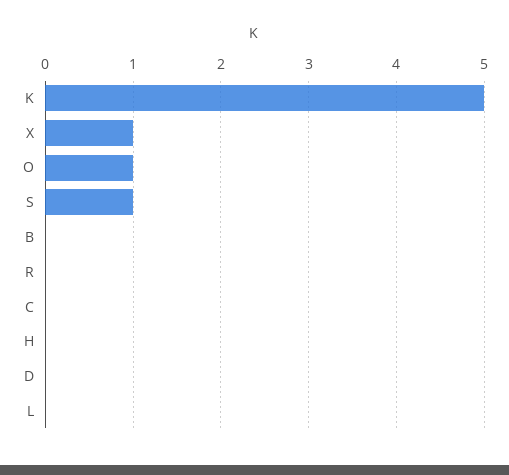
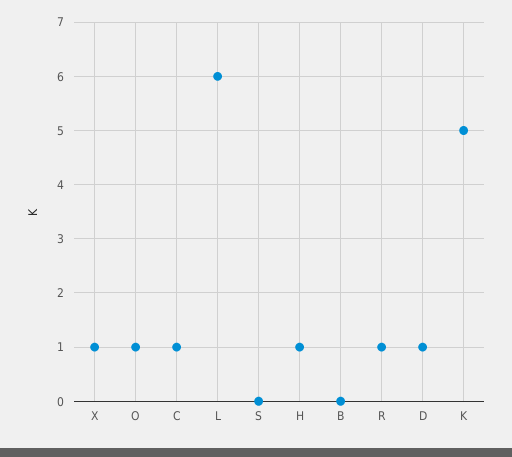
S: 1 -> 0
R: 0 -> 1
C: 0 -> 1
H: 0 -> 1
D: 0 -> 1
L: 0 -> 6

